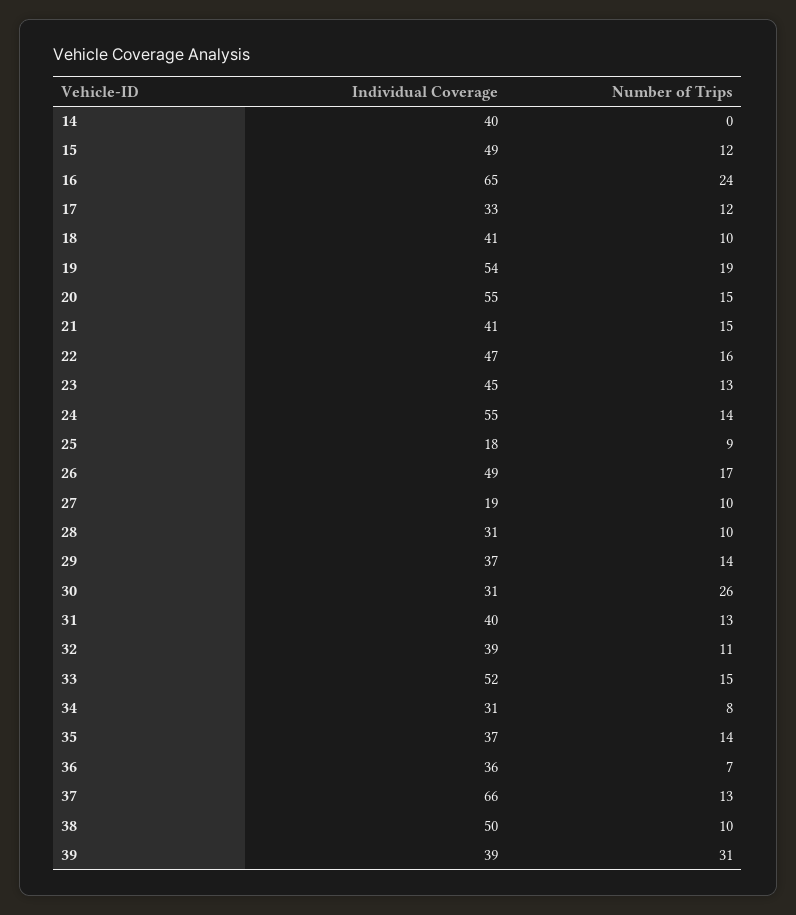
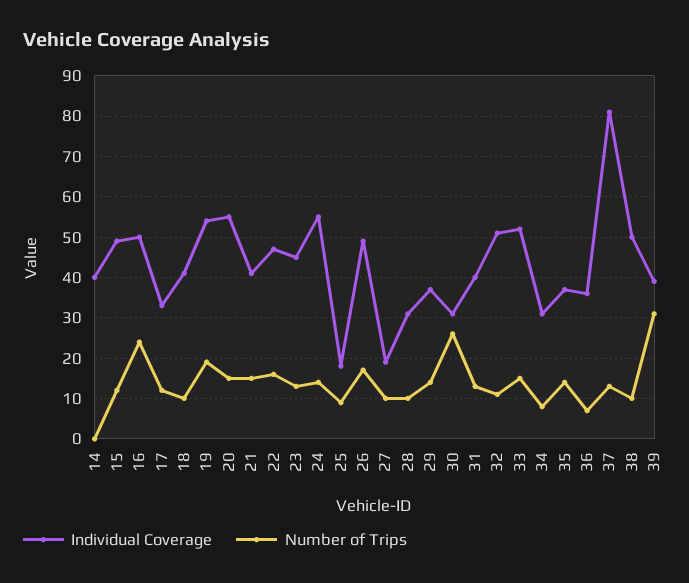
Individual Coverage, 16: 65 -> 50
Individual Coverage, 32: 39 -> 50
Individual Coverage, 37: 66 -> 80

